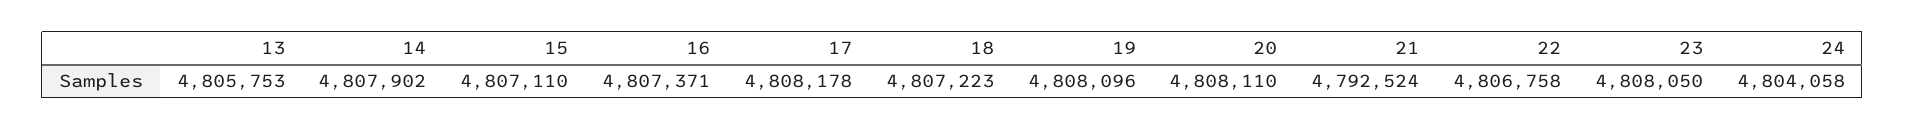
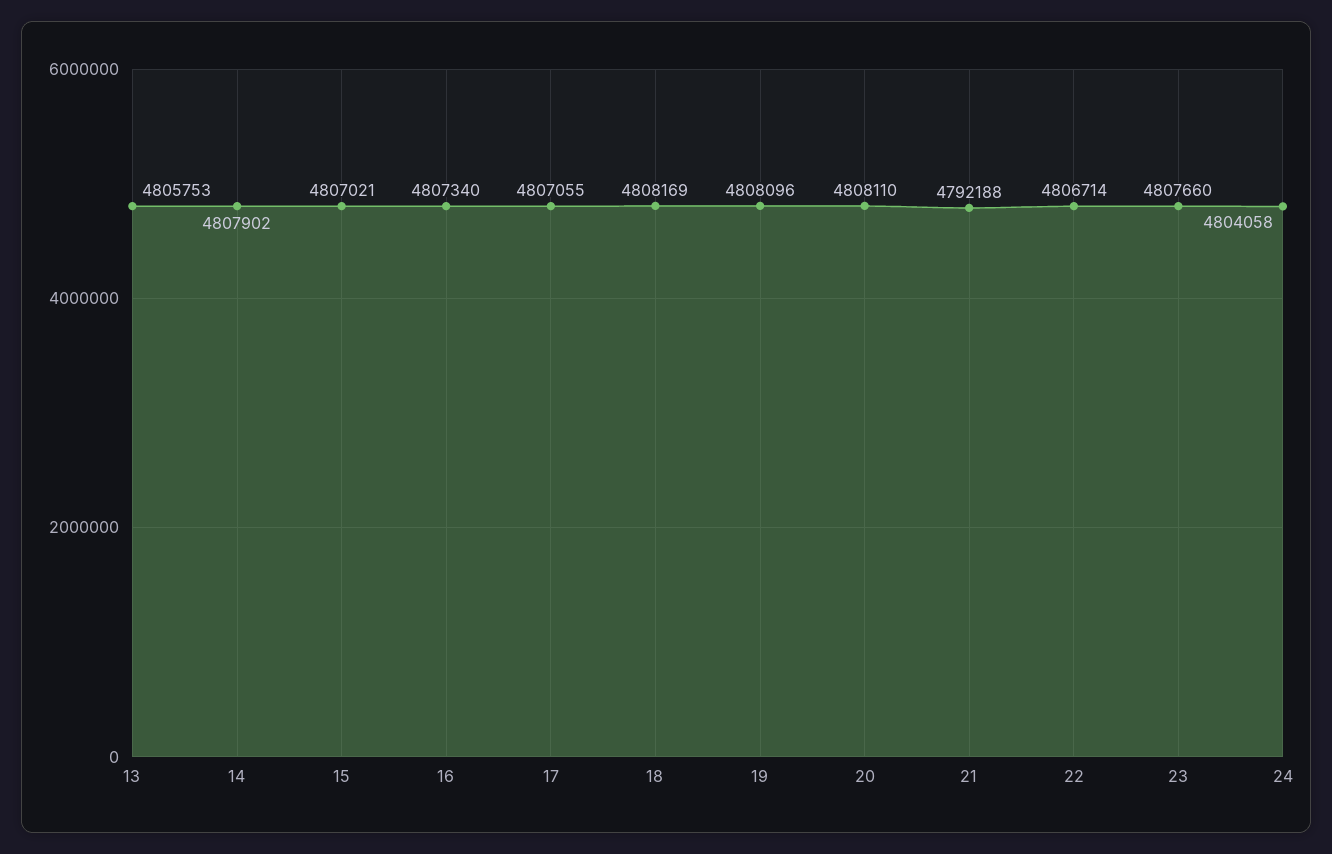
15: 4807110 -> 4807021
16: 4807371 -> 4807340
17: 4808178 -> 4807055
18: 4807223 -> 4808169
21: 4792524 -> 4792188
22: 4806758 -> 4806714
23: 4808050 -> 4807660

